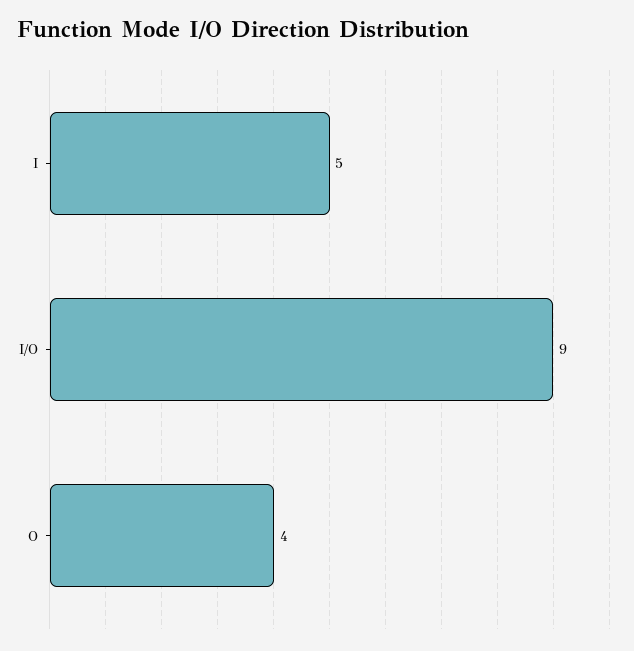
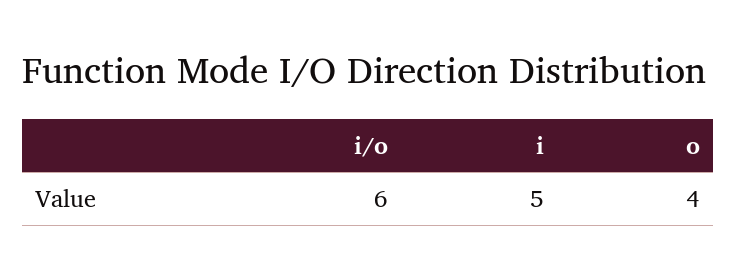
I/O: 9 -> 6

